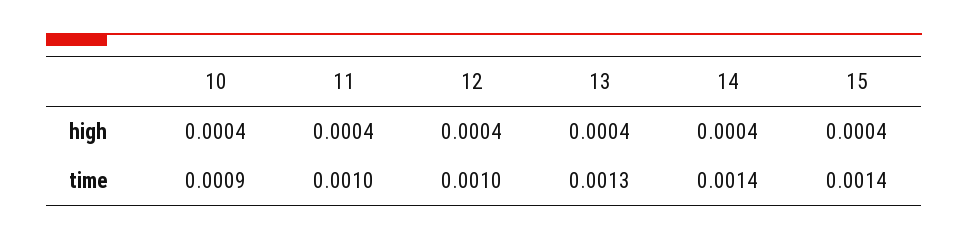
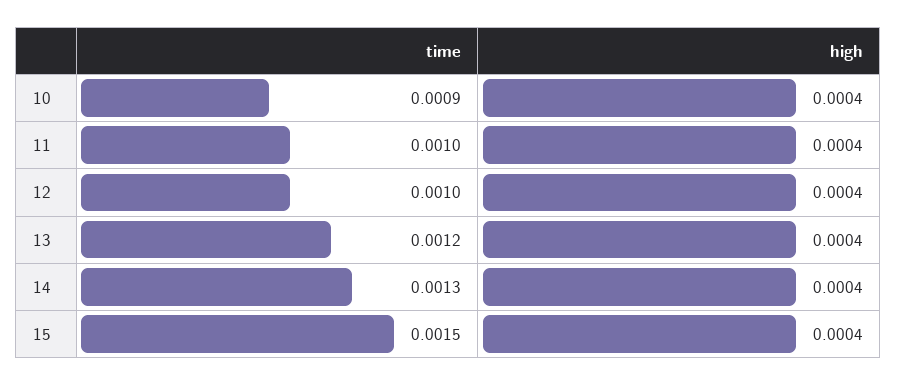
13, time: 0.0013 -> 0.0012
14, time: 0.0014 -> 0.0013
15, time: 0.0014 -> 0.0015

